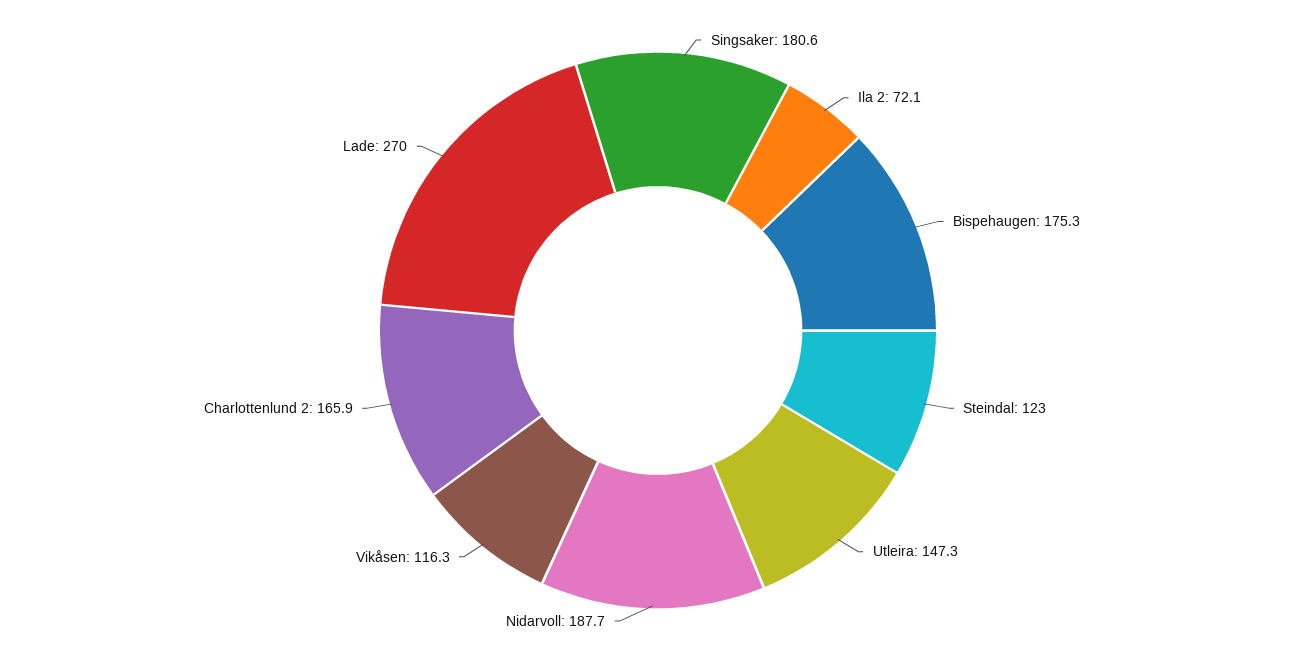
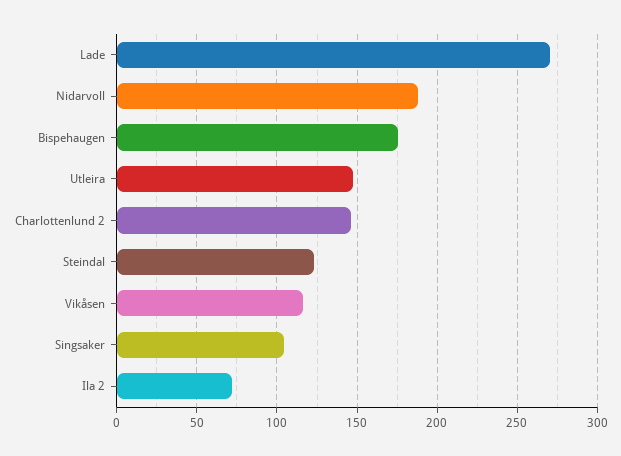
Singsaker: 180.6 -> 105
Charlottenlund 2: 165.9 -> 145

